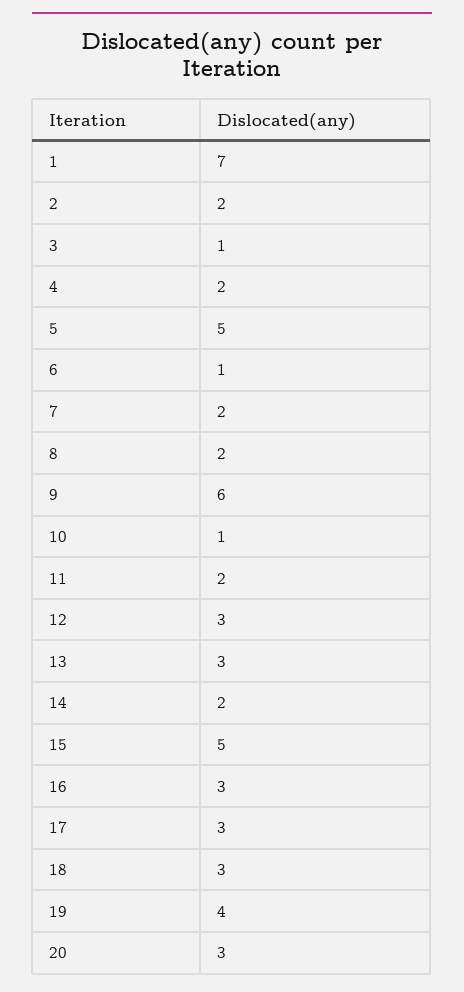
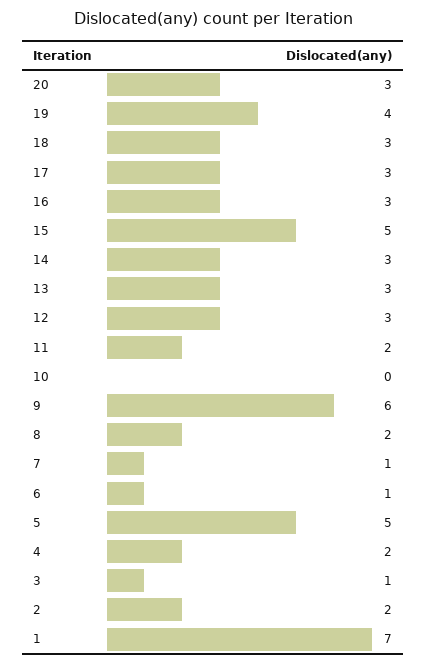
7: 2 -> 1
10: 1 -> 0
14: 2 -> 3

